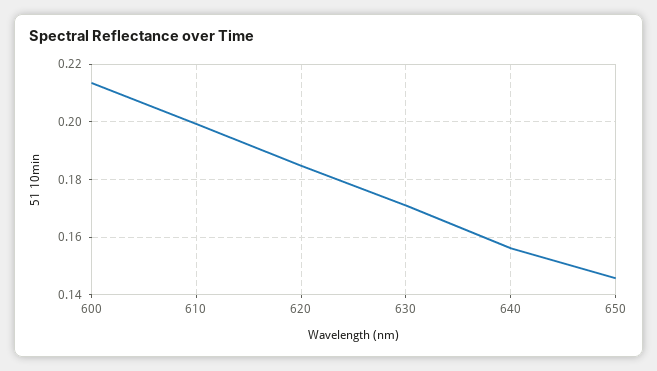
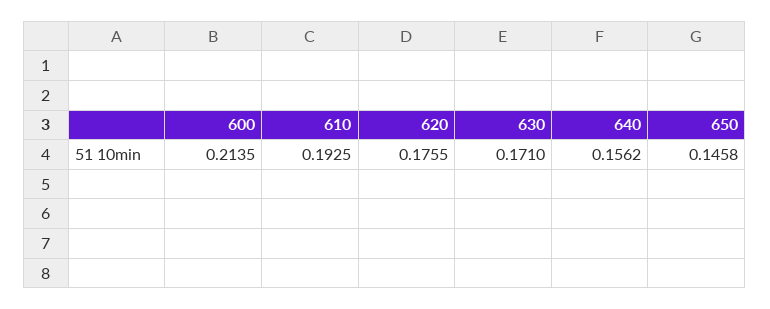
610: 0.2 -> 0.1925
620: 0.185 -> 0.1755

